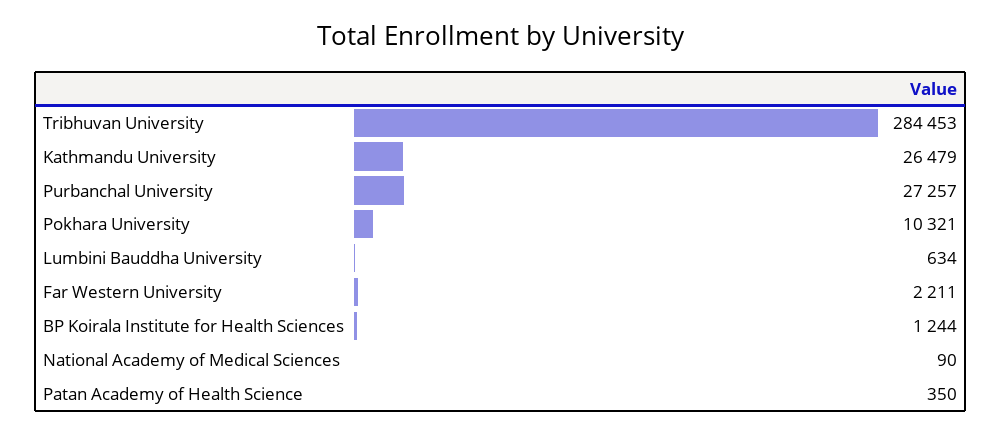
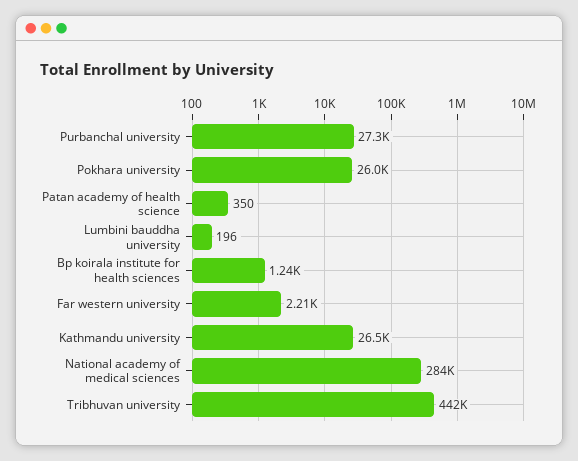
Tribhuvan University: 284453 -> 442000
Pokhara University: 10321 -> 26000
Lumbini Bauddha University: 634 -> 196
National Academy of Medical Sciences: 90 -> 284000

